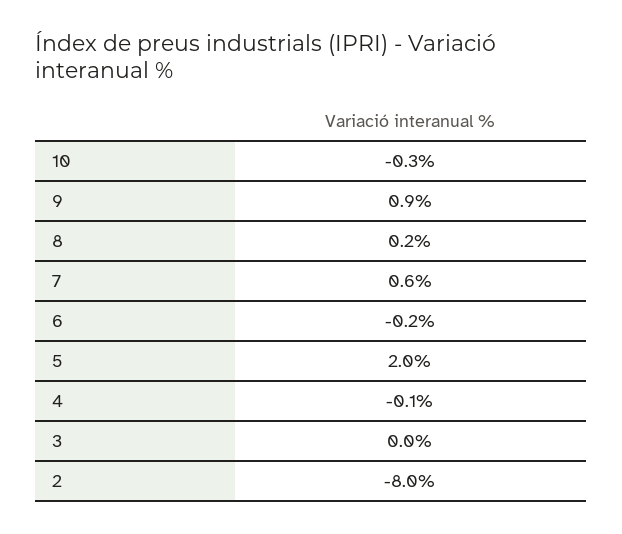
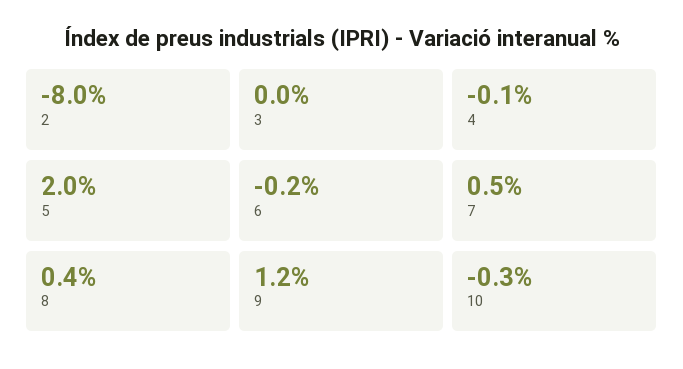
9: 0.9 -> 1.2
8: 0.2 -> 0.4
7: 0.6 -> 0.5

